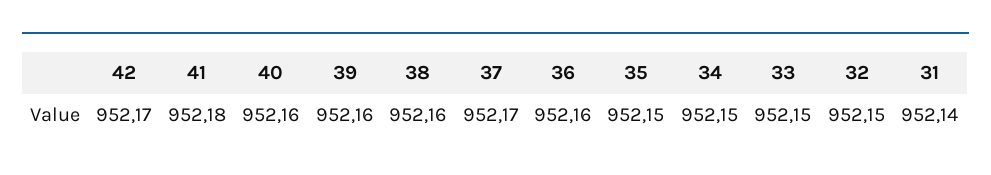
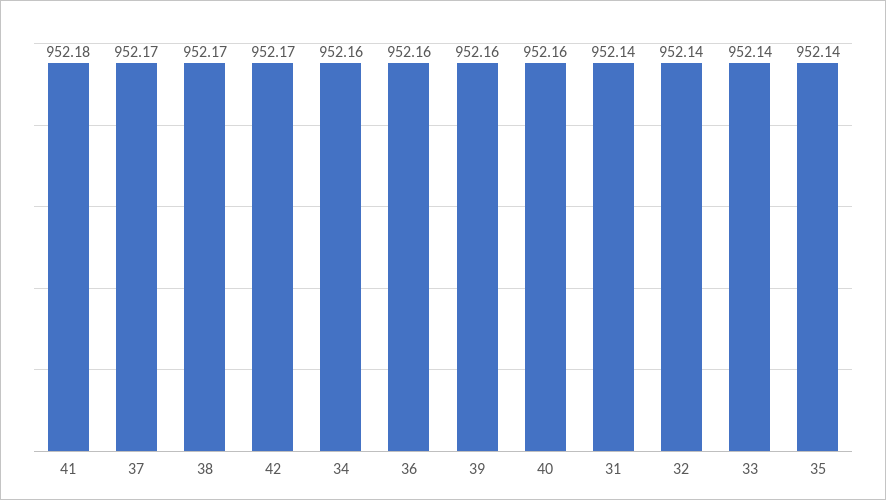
38: 952.16 -> 952.17
35: 952.15 -> 952.14
34: 952.15 -> 952.16
33: 952.15 -> 952.14
32: 952.15 -> 952.14

